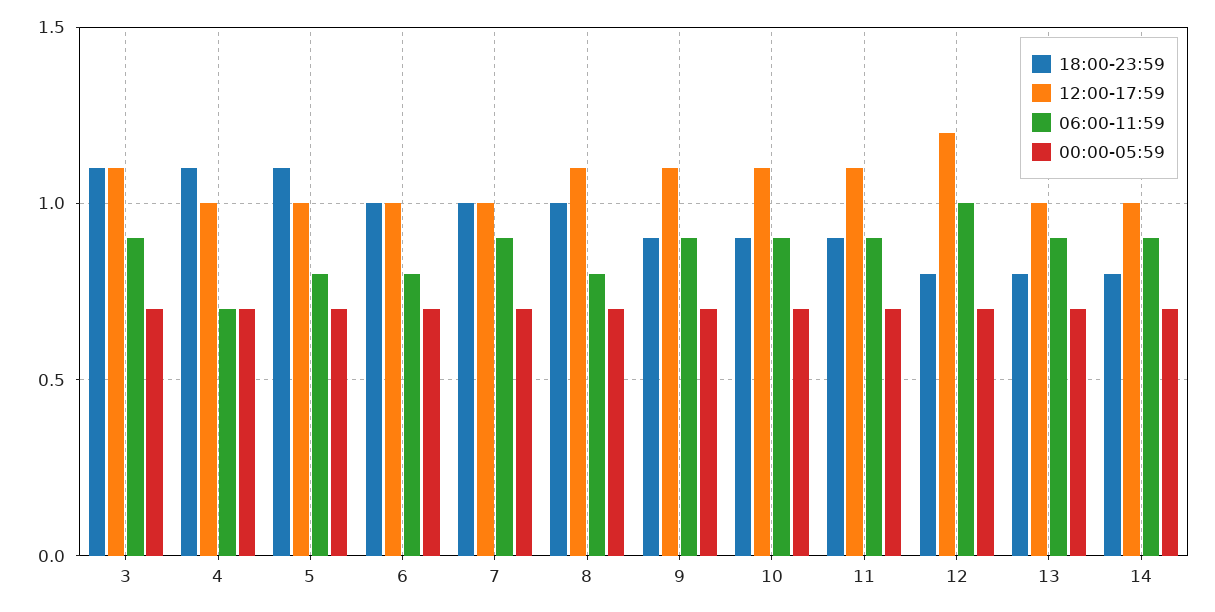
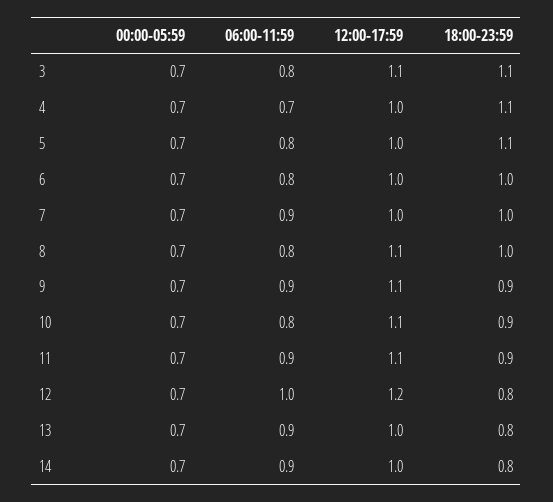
06:00-11:59, 3: 0.9 -> 0.8
06:00-11:59, 10: 0.9 -> 0.8

